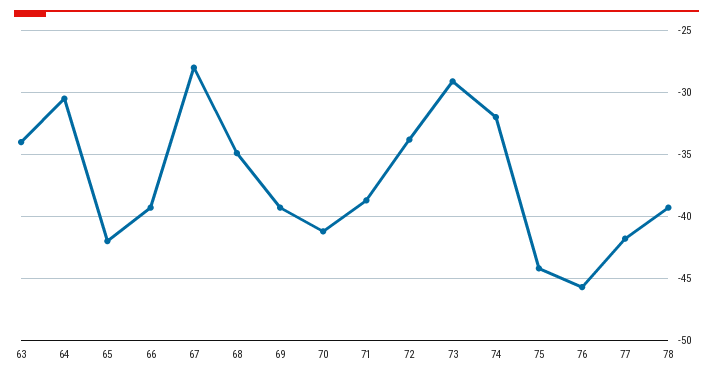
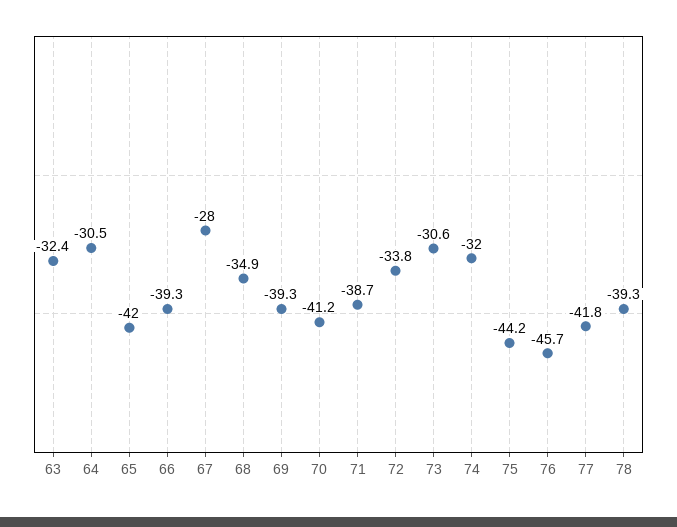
63: -34 -> -32.4
73: -29 -> -30.6

